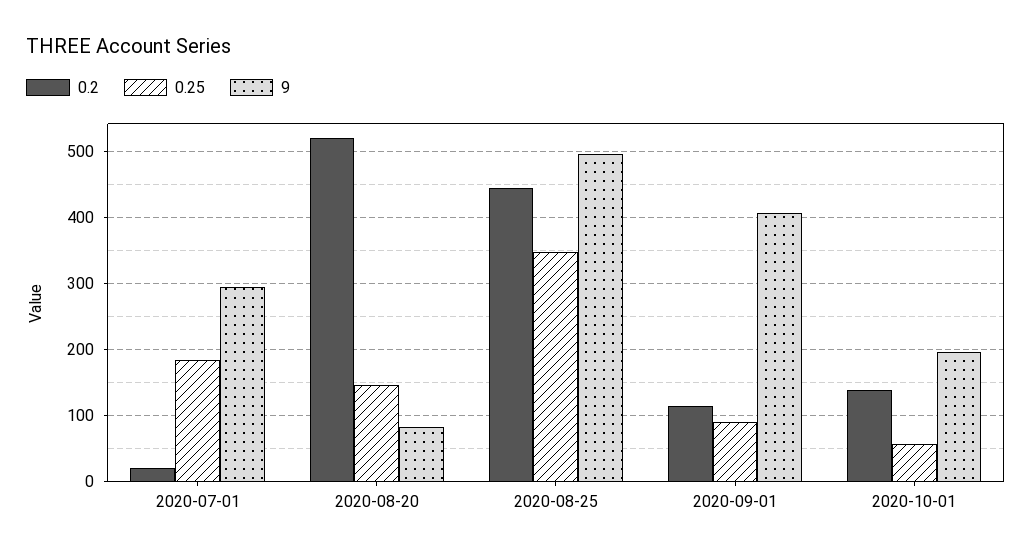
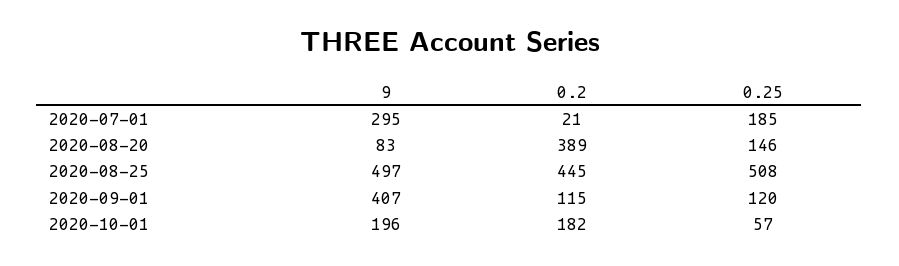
0.2, 2020-08-20: 520 -> 389
0.25, 2020-08-25: 350 -> 508
0.25, 2020-09-01: 90 -> 120
0.2, 2020-10-01: 140 -> 182

